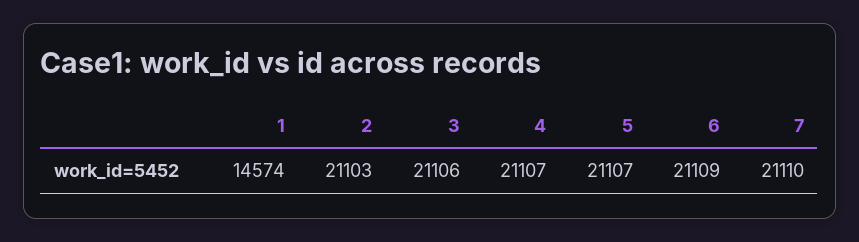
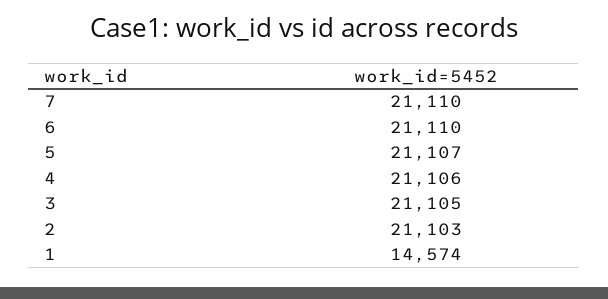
3: 21106 -> 21105
4: 21107 -> 21106
6: 21109 -> 21110

